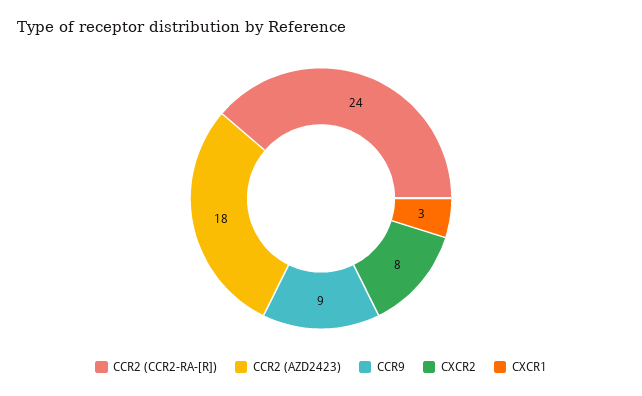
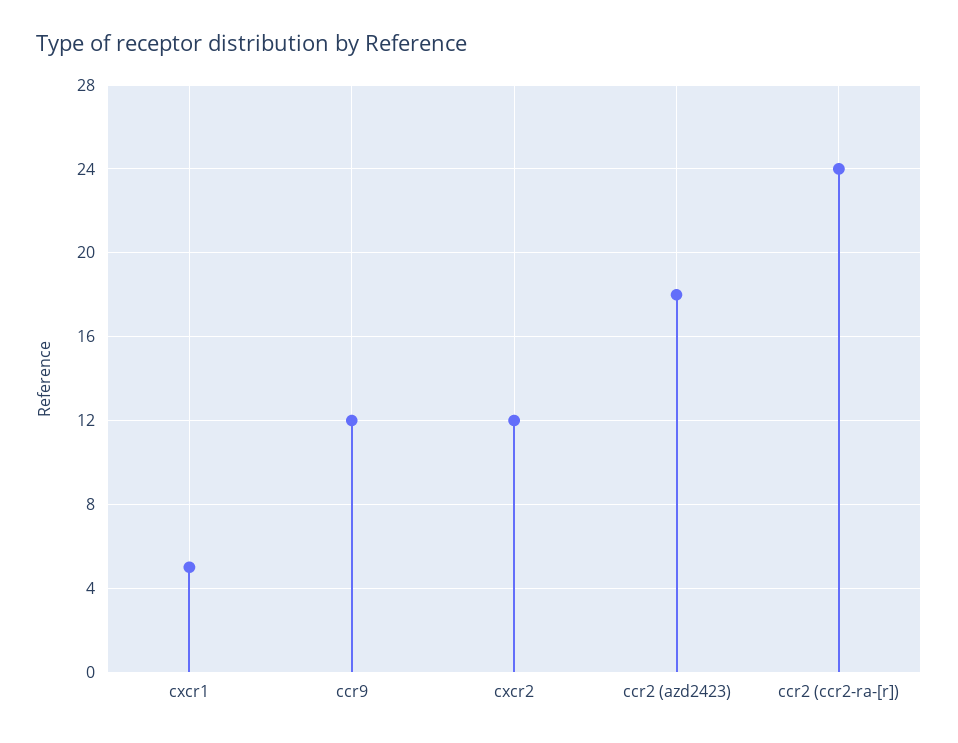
CCR9: 9 -> 12
CXCR2: 8 -> 12
CXCR1: 3 -> 5

